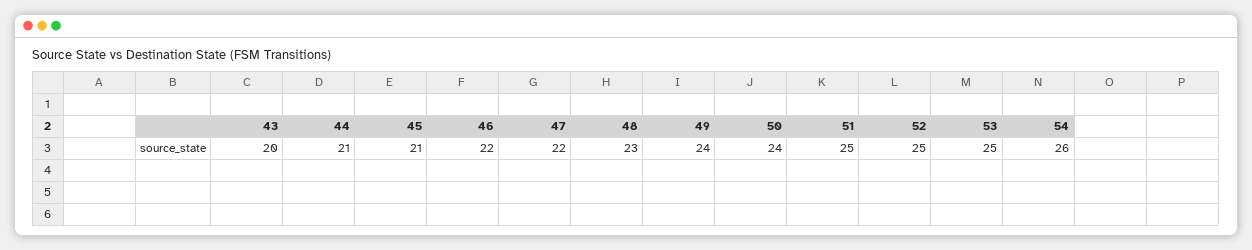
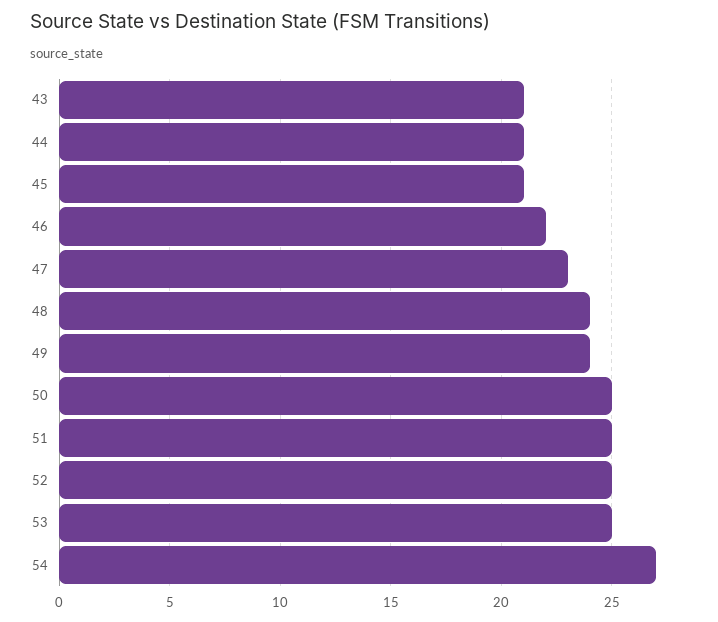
43: 20 -> 21
47: 22 -> 23
48: 23 -> 24
50: 24 -> 25
54: 26 -> 27

